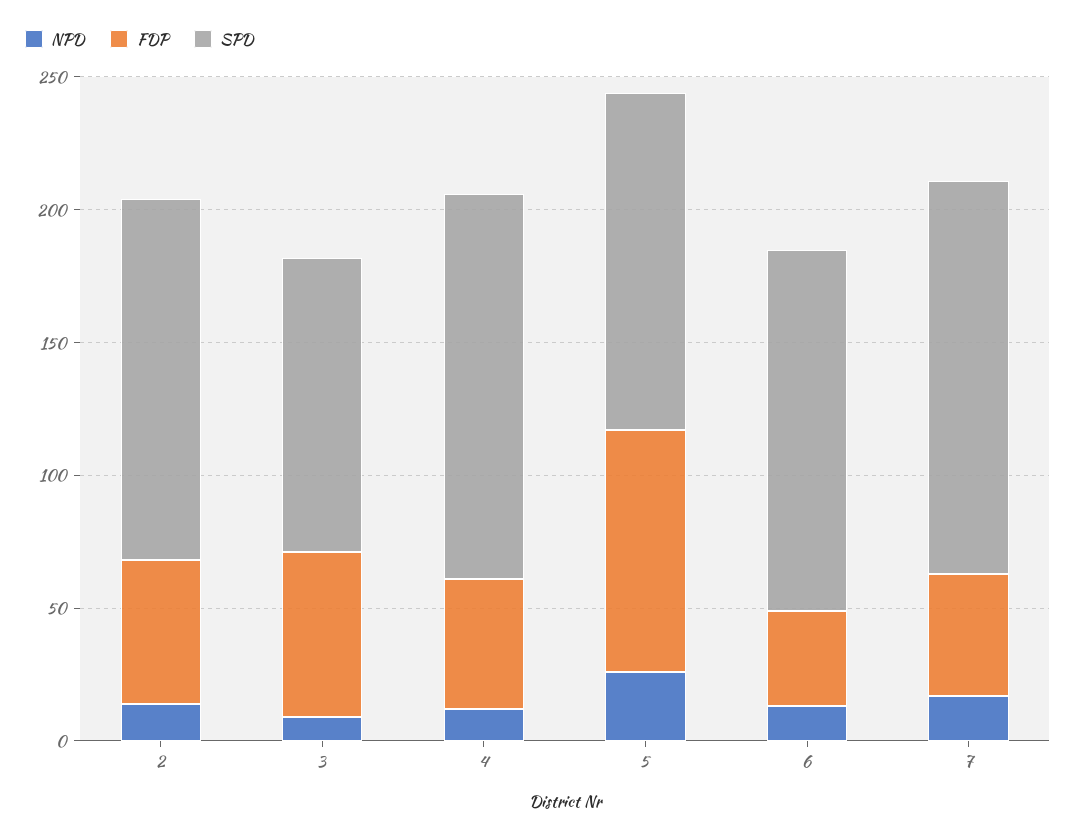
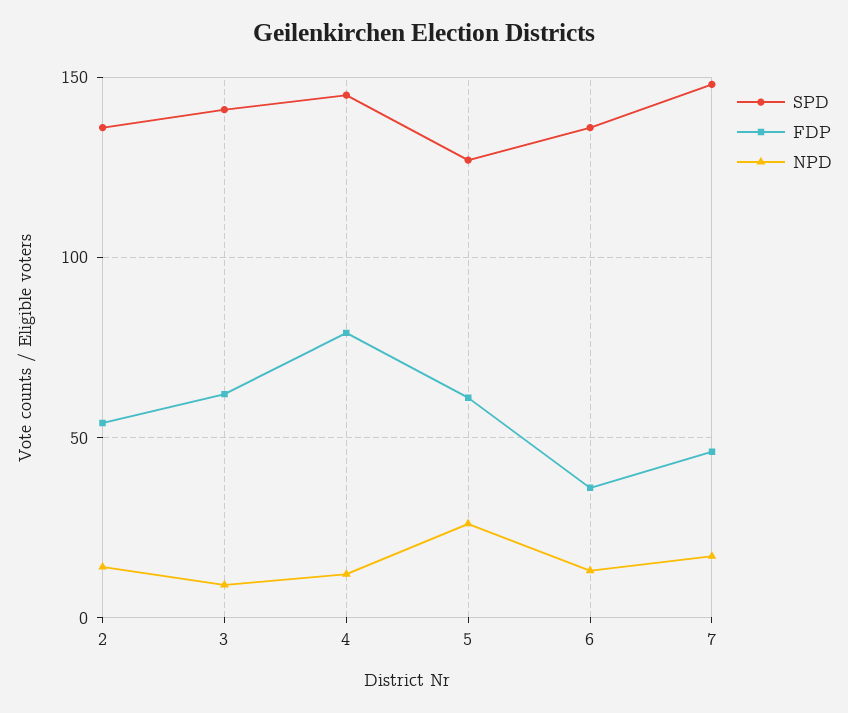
SPD, 3: 110 -> 140
FDP, 4: 50 -> 80
FDP, 5: 90 -> 60

